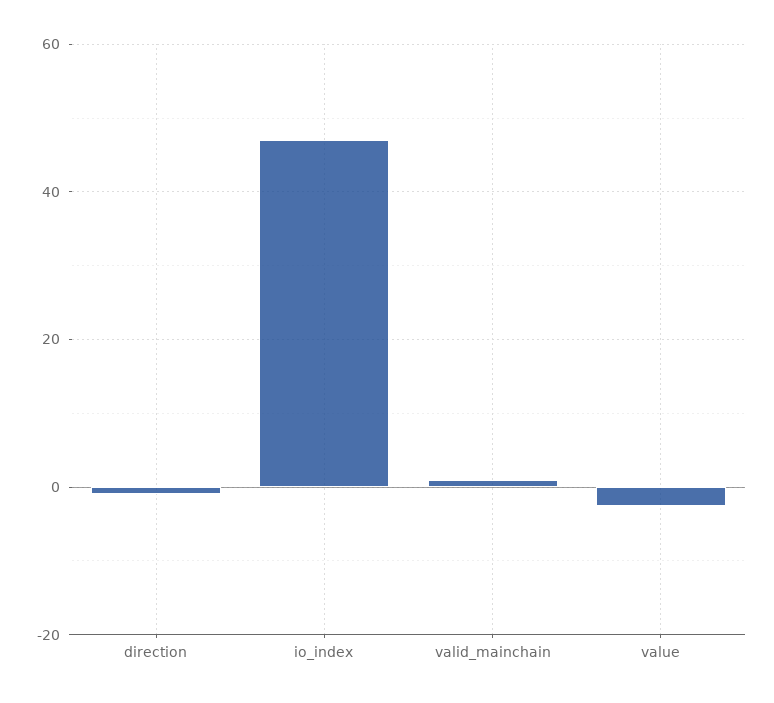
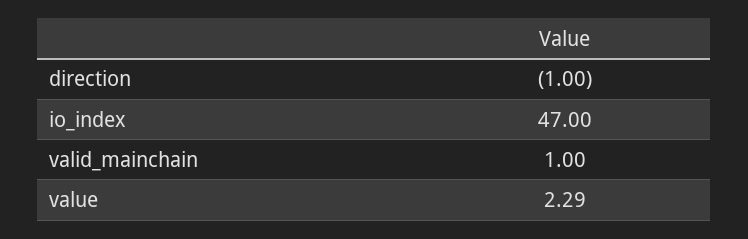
value: -2 -> 2.29

